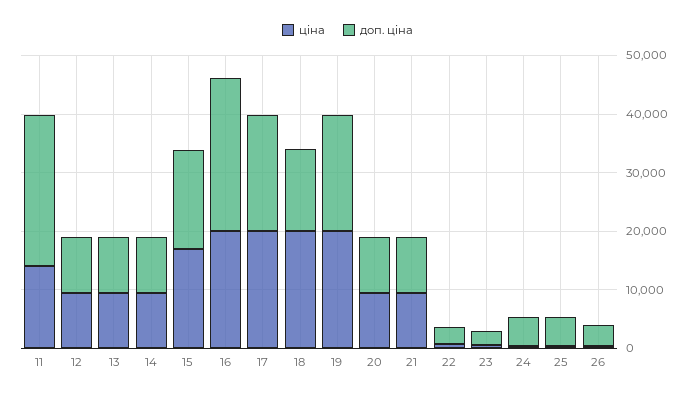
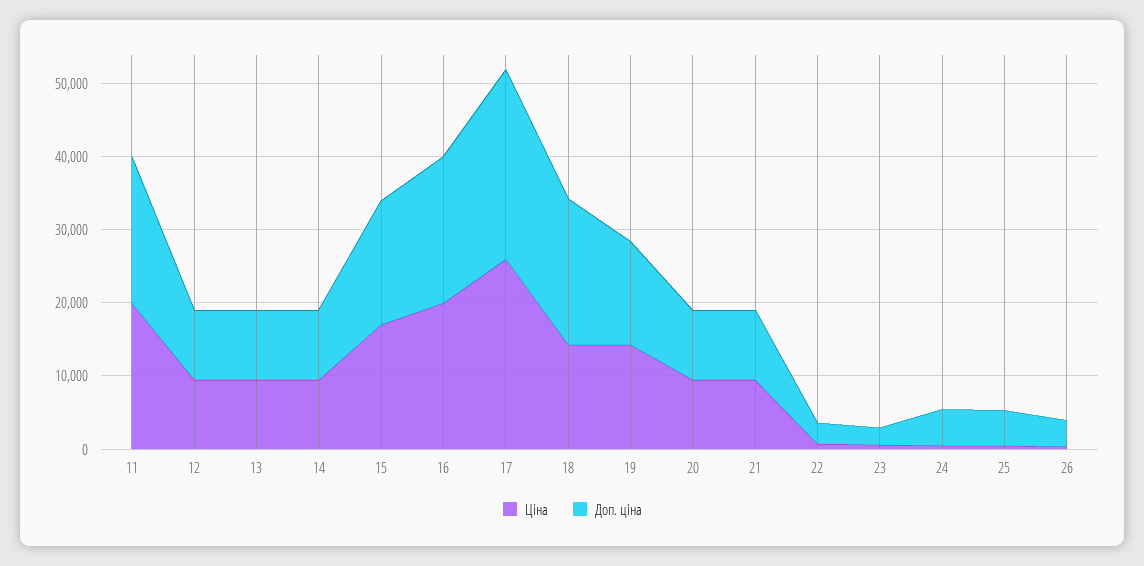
ціна, 11: 14000 -> 20000
доп. ціна, 11: 26000 -> 20000
доп. ціна, 16: 26000 -> 20000
ціна, 17: 20000 -> 26000
доп. ціна, 17: 20000 -> 26000
ціна, 18: 20000 -> 14000
доп. ціна, 18: 14000 -> 20000
ціна, 19: 20000 -> 14000
доп. ціна, 19: 20000 -> 14000

